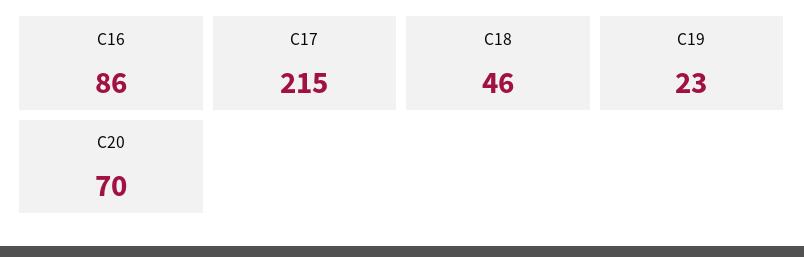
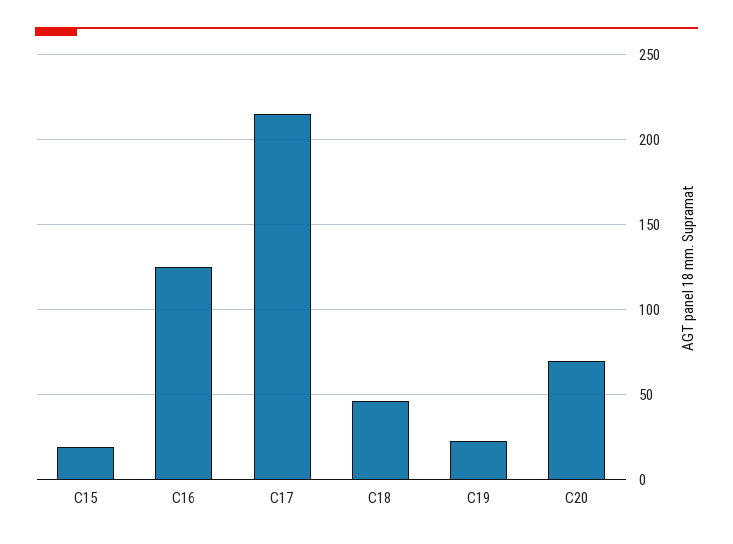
C16: 86 -> 125
C15: none -> 20

